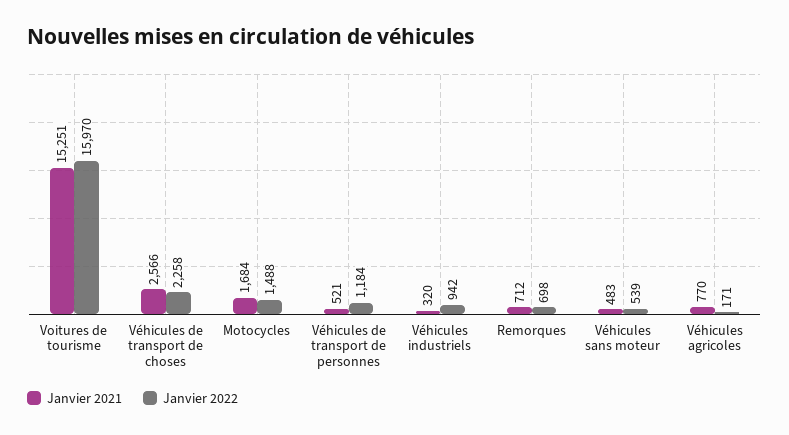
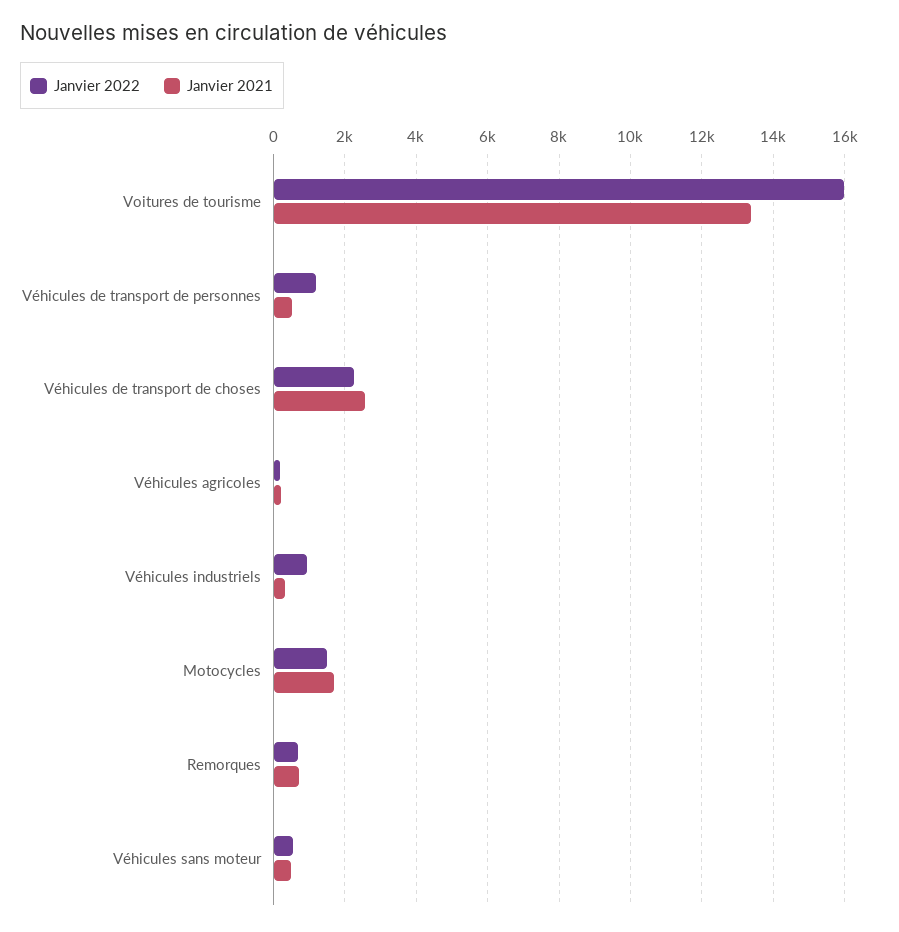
Janvier 2021, Voitures de tourisme: 15251 -> 13400
Janvier 2021, Véhicules agricoles: 770 -> 200

